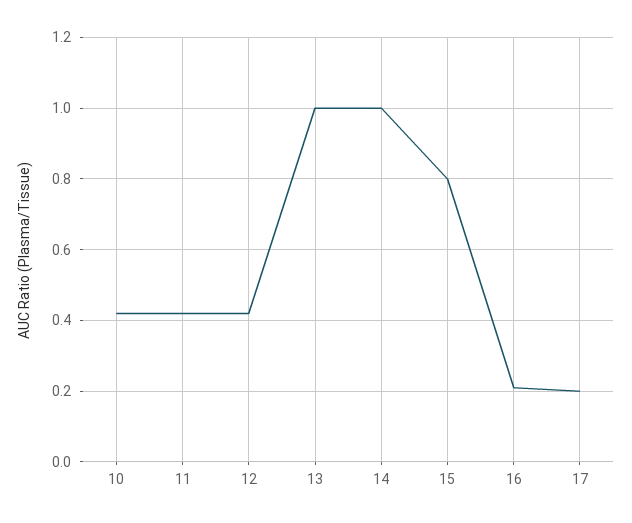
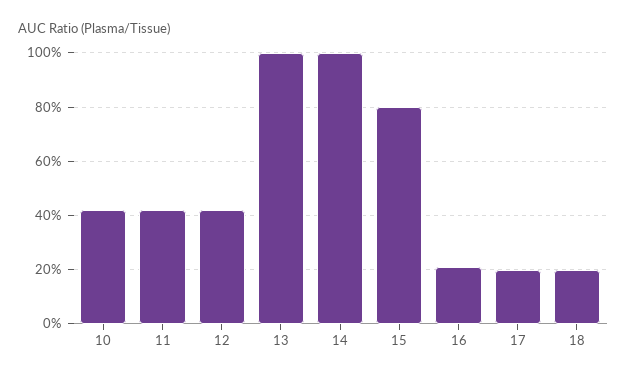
18: none -> 0.2

